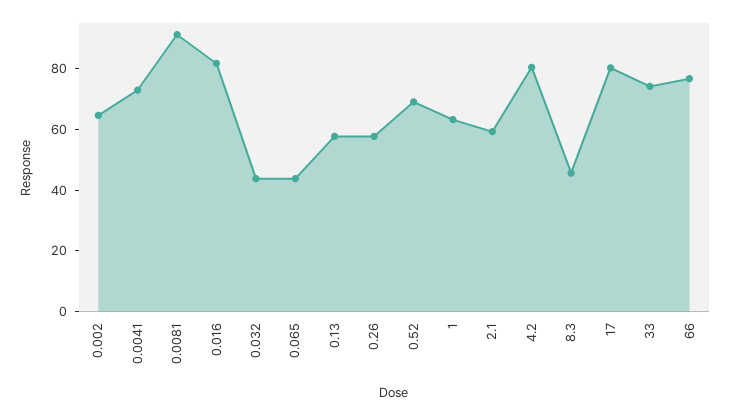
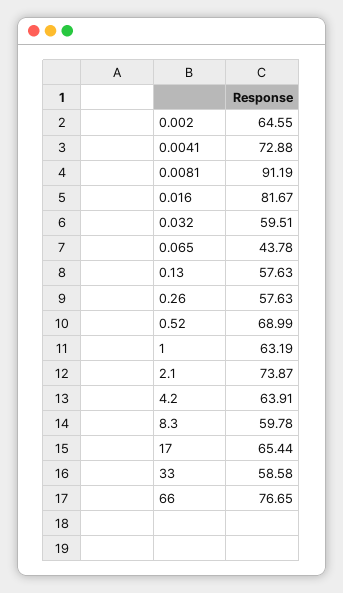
0.032: 45 -> 59.51
2.1: 60 -> 73.87
4.2: 80 -> 63.91
8.3: 45 -> 59.78
17: 80 -> 65.44
33: 75 -> 58.58

